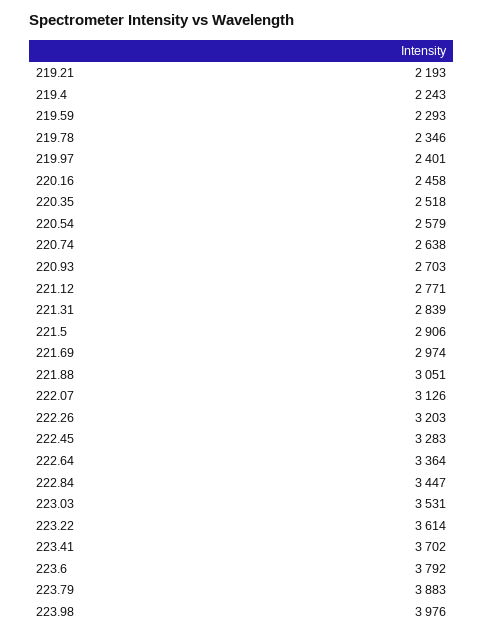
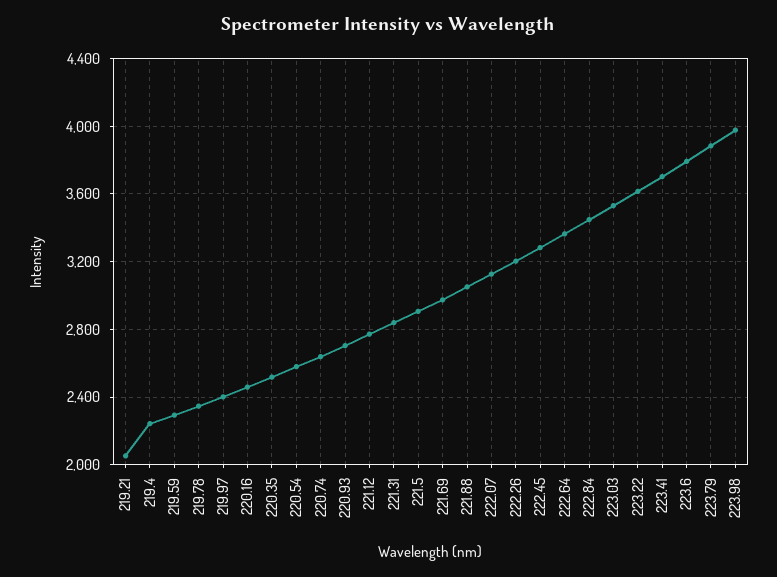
219.21: 2193 -> 2050

